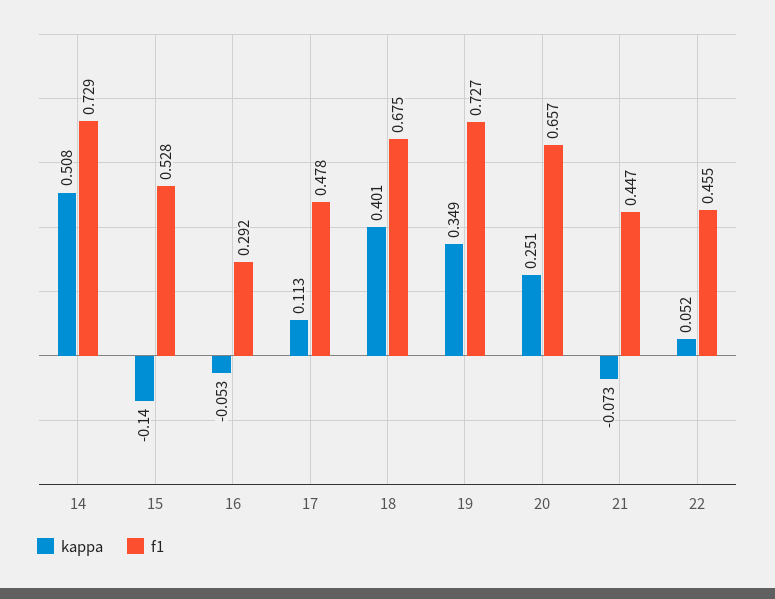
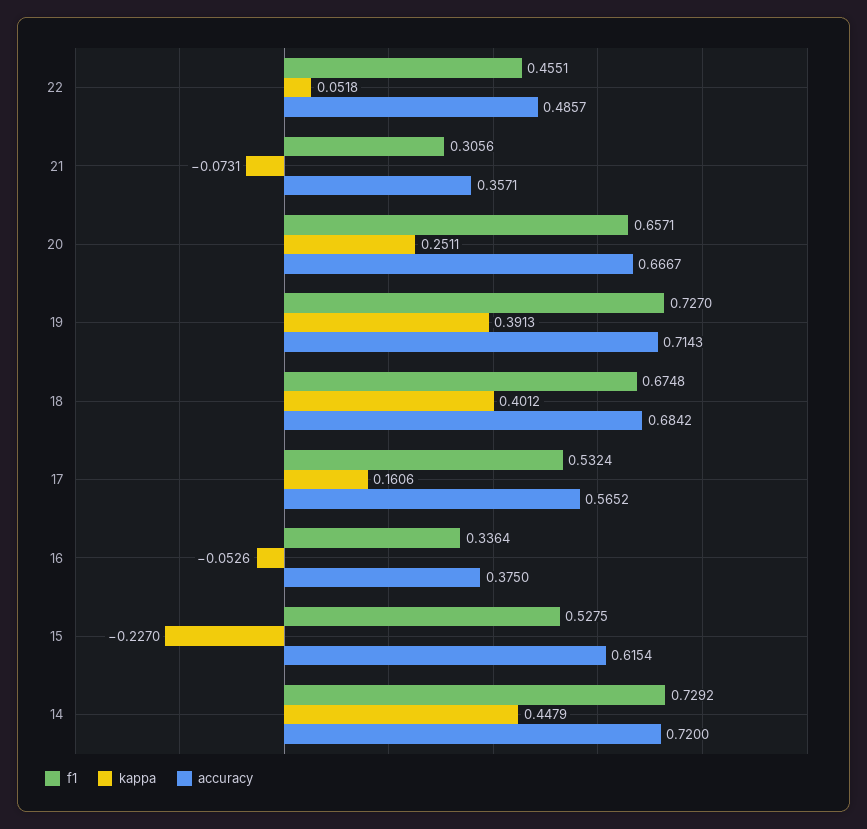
kappa, 14: 0.508 -> 0.4479
kappa, 15: -0.14 -> -0.227
f1, 16: 0.292 -> 0.3364
kappa, 17: 0.113 -> 0.1606
f1, 17: 0.478 -> 0.5324
kappa, 19: 0.349 -> 0.3913
f1, 21: 0.447 -> 0.3056
accuracy, 22: none -> 0.4857
accuracy, 21: none -> 0.3571
accuracy, 20: none -> 0.6667
accuracy, 19: none -> 0.7143
accuracy, 18: none -> 0.6842
accuracy, 17: none -> 0.5652
accuracy, 16: none -> 0.375
accuracy, 15: none -> 0.6154
accuracy, 14: none -> 0.72

